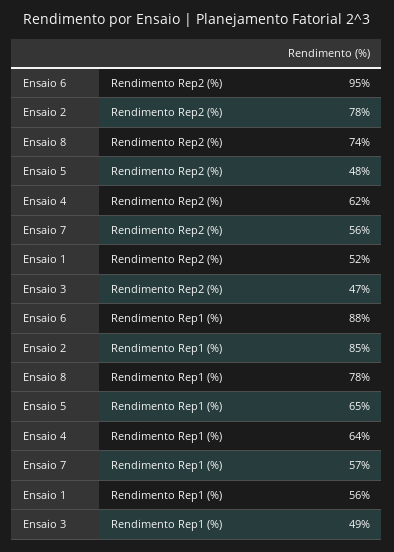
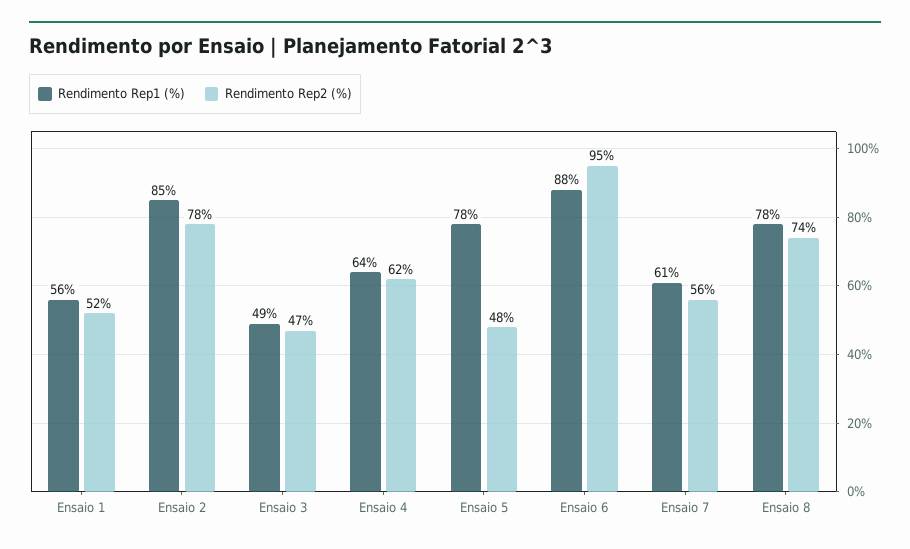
Rendimento Rep1 (%), Ensaio 5: 65 -> 78
Rendimento Rep1 (%), Ensaio 7: 57 -> 61

